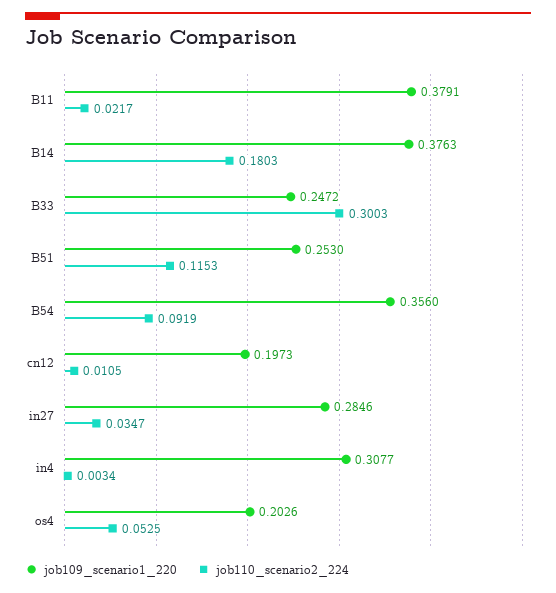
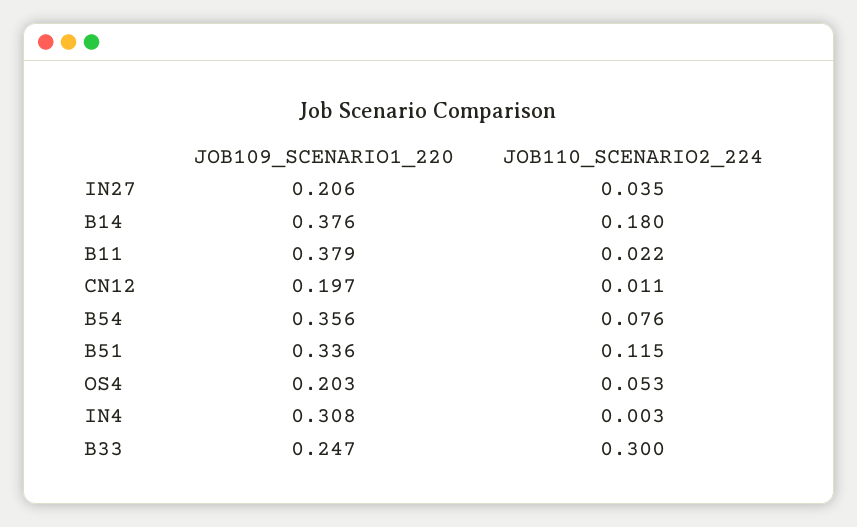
job109_scenario1_220, B51: 0.253 -> 0.336
job110_scenario2_224, B54: 0.0919 -> 0.076
job109_scenario1_220, in27: 0.2846 -> 0.206

